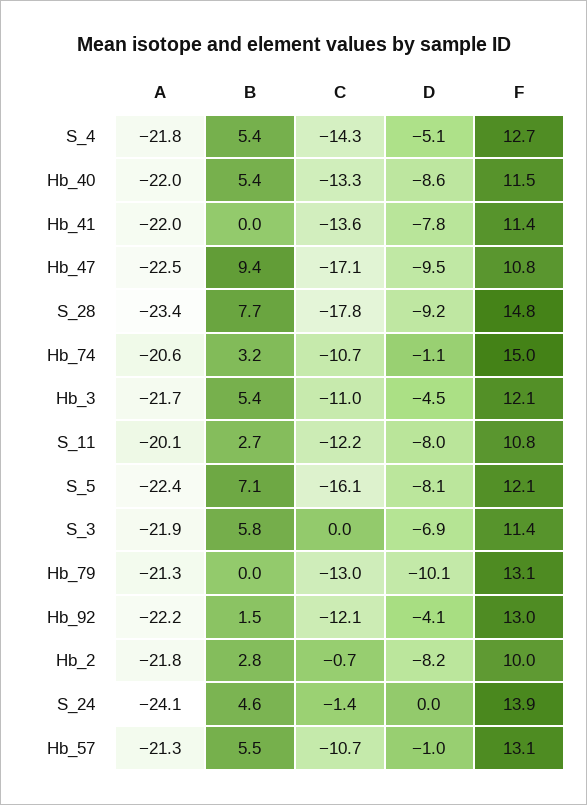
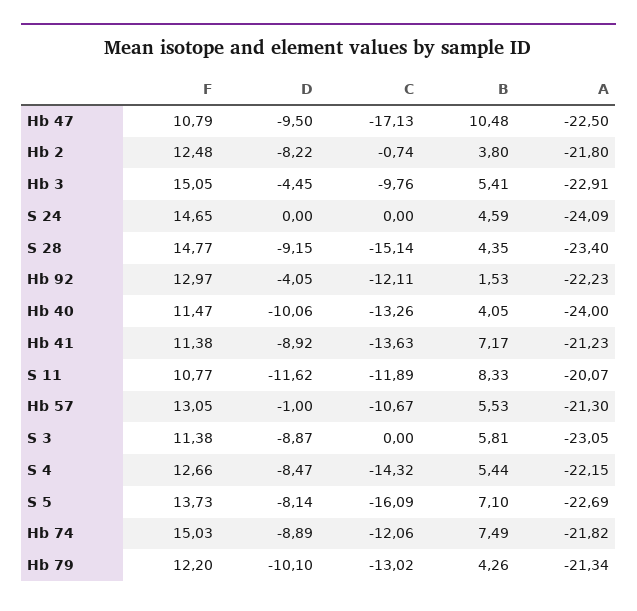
A, S_4: -21.8 -> -22.15
D, S_4: -5.1 -> -8.47
A, Hb_40: -22 -> -24
B, Hb_40: 5.4 -> 4.05
D, Hb_40: -8.6 -> -10.06
A, Hb_41: -22 -> -21.23
B, Hb_41: 0 -> 7.17
D, Hb_41: -7.8 -> -8.92
B, Hb_47: 9.4 -> 10.48
B, S_28: 7.7 -> 4.35
C, S_28: -17.8 -> -15.14
A, Hb_74: -20.6 -> -21.82
B, Hb_74: 3.2 -> 7.49
C, Hb_74: -10.7 -> -12.06
D, Hb_74: -1.1 -> -8.89
A, Hb_3: -21.7 -> -22.91
C, Hb_3: -11 -> -9.76
F, Hb_3: 12.1 -> 15.05
B, S_11: 2.7 -> 8.33
C, S_11: -12.2 -> -11.89
D, S_11: -8 -> -11.62
A, S_5: -22.4 -> -22.69
F, S_5: 12.1 -> 13.73
A, S_3: -21.9 -> -23.05
D, S_3: -6.9 -> -8.87
B, Hb_79: 0 -> 4.26
F, Hb_79: 13.1 -> 12.2
B, Hb_2: 2.8 -> 3.8
F, Hb_2: 10 -> 12.48
C, S_24: -1.4 -> 0
F, S_24: 13.9 -> 14.65

